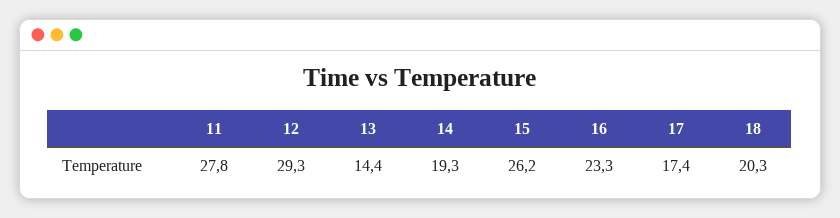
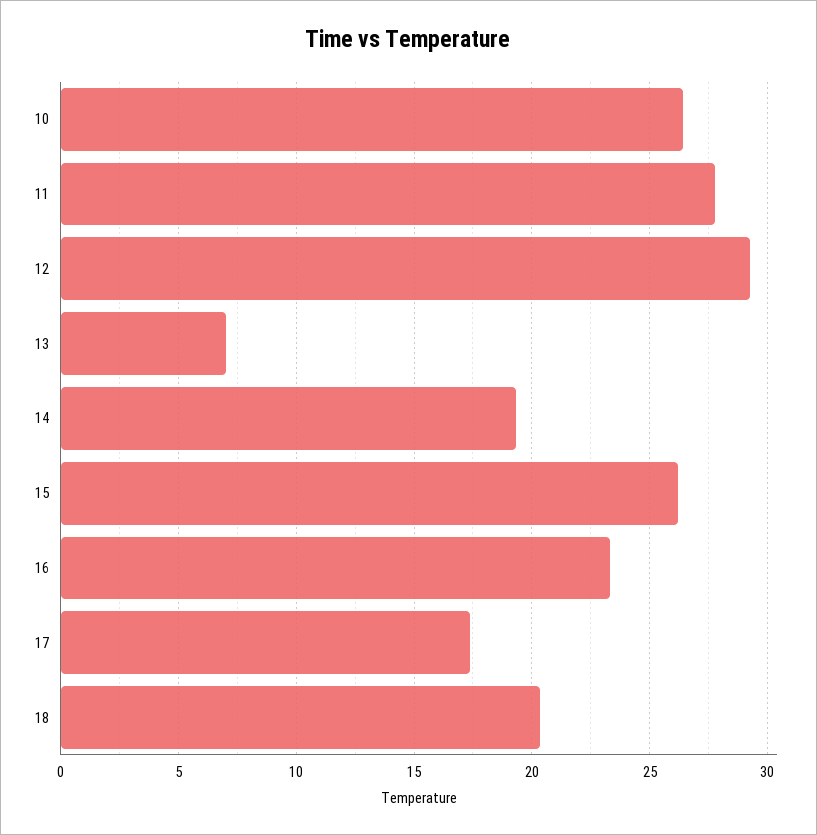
13: 14.4 -> 7
10: none -> 26.5

